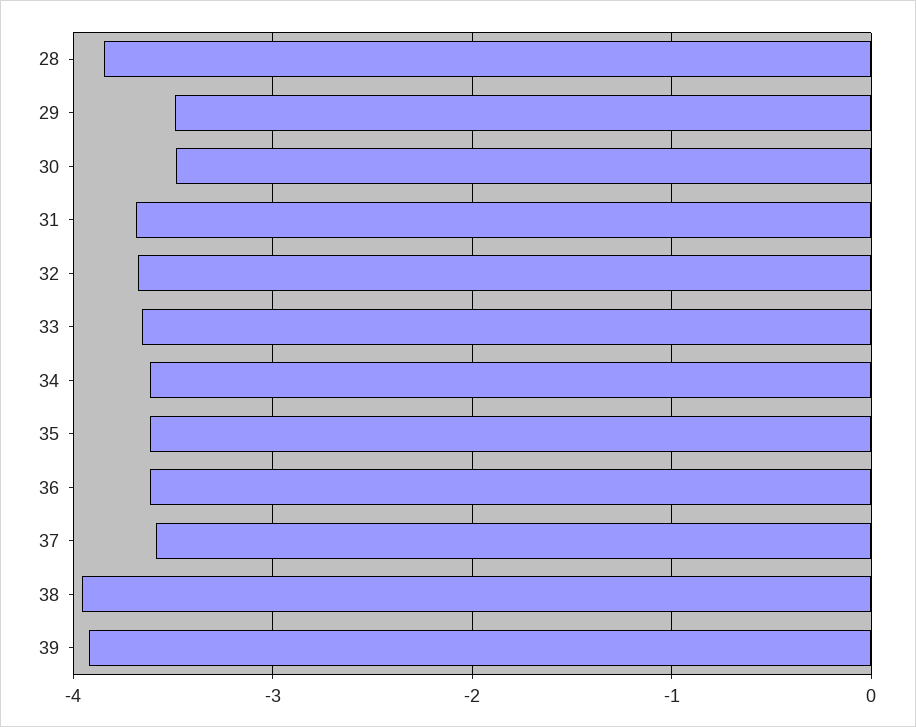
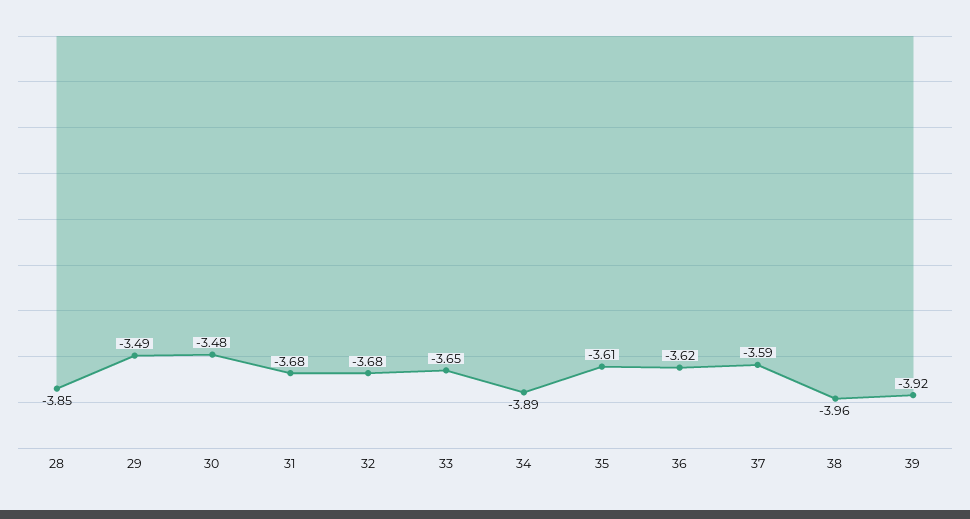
34: -3.6 -> -3.89

